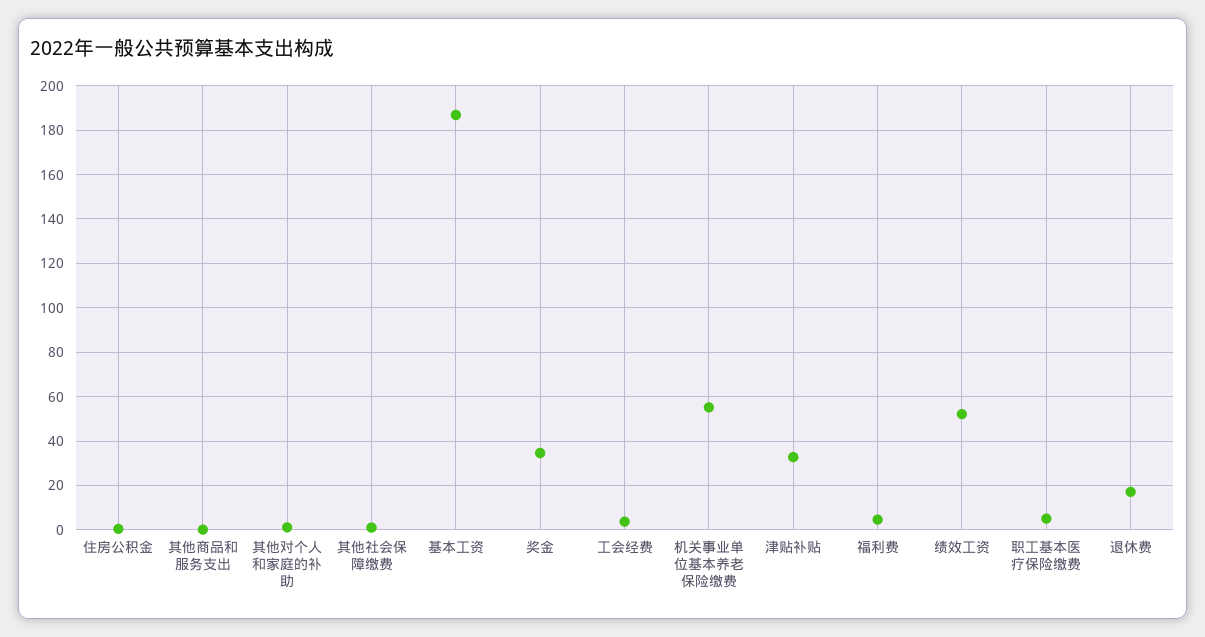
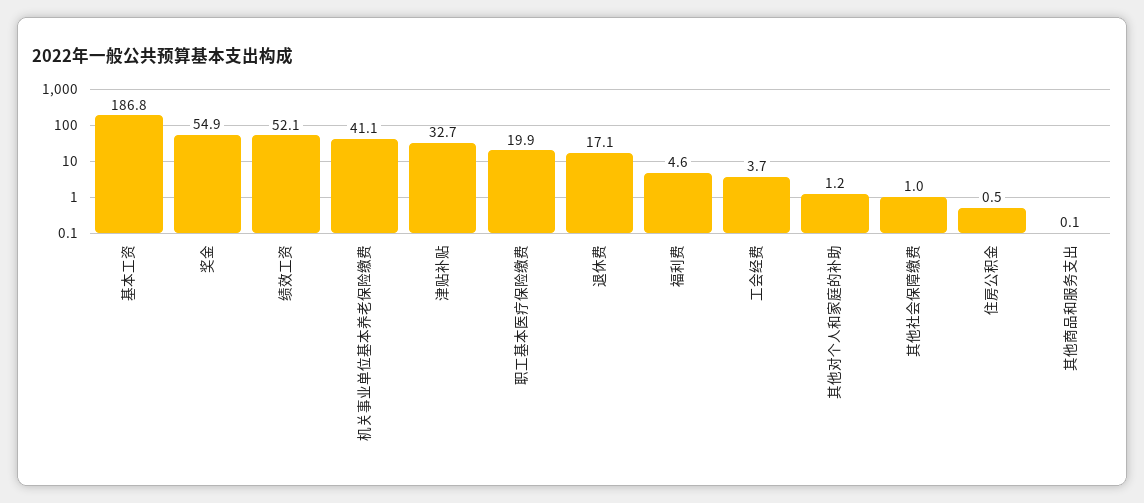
奖金: 35 -> 54.9
机关事业单位基本养老保险缴费: 55 -> 41.1
职工基本医疗保险缴费: 5 -> 19.9

